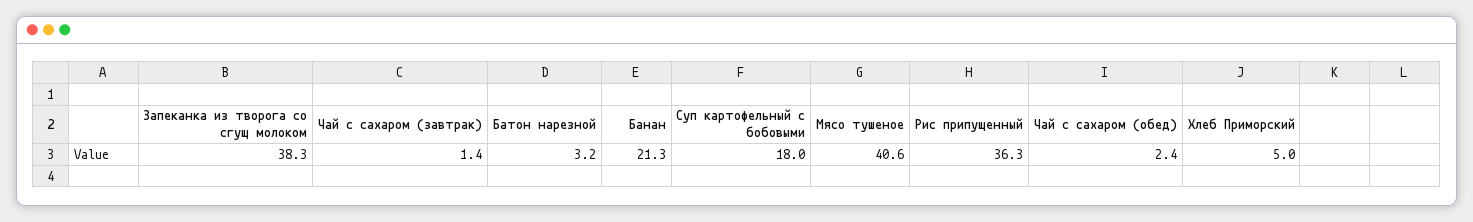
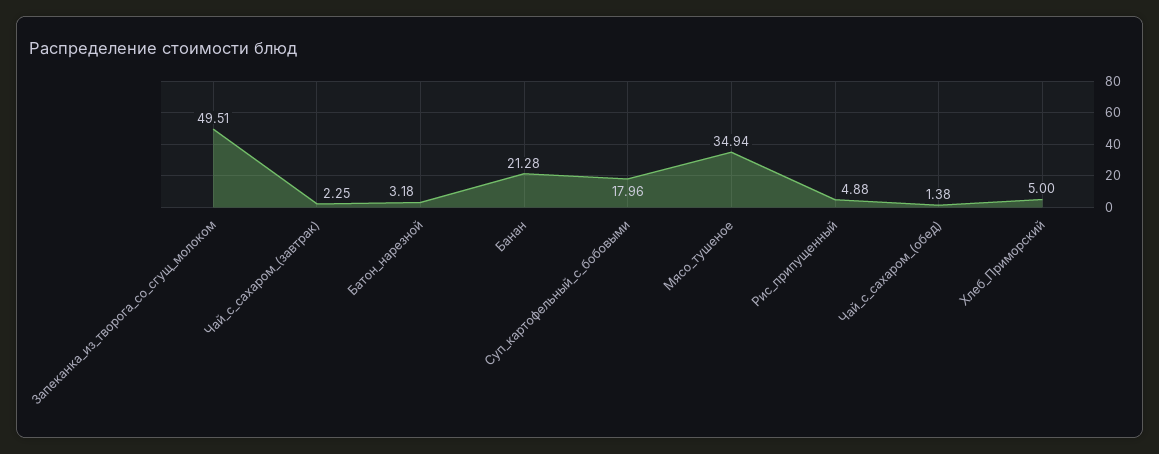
Запеканка из творога со сгущ молоком: 38.3 -> 49.51
Чай с сахаром (завтрак): 1.4 -> 2.25
Мясо тушеное: 40.6 -> 34.94
Рис припущенный: 36.3 -> 4.88
Чай с сахаром (обед): 2.4 -> 1.38

